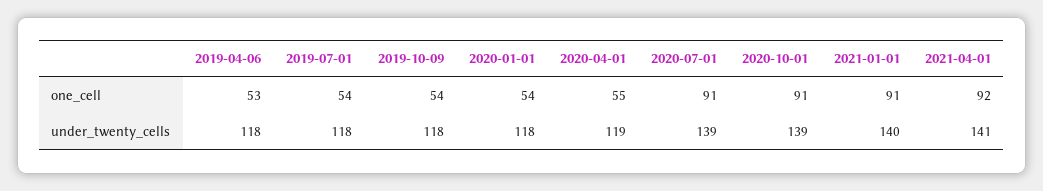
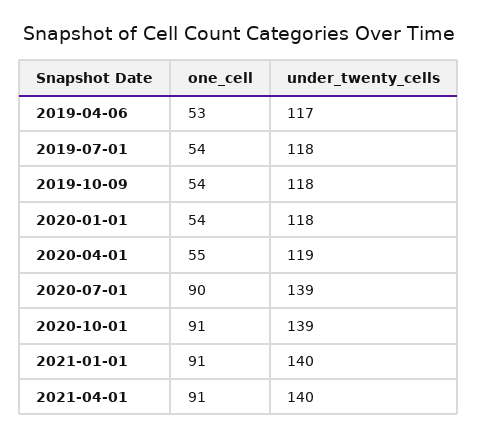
2020-07-01, one_cell: 91 -> 90
2021-04-01, one_cell: 92 -> 91
2019-04-06, under_twenty_cells: 118 -> 117
2021-04-01, under_twenty_cells: 141 -> 140

